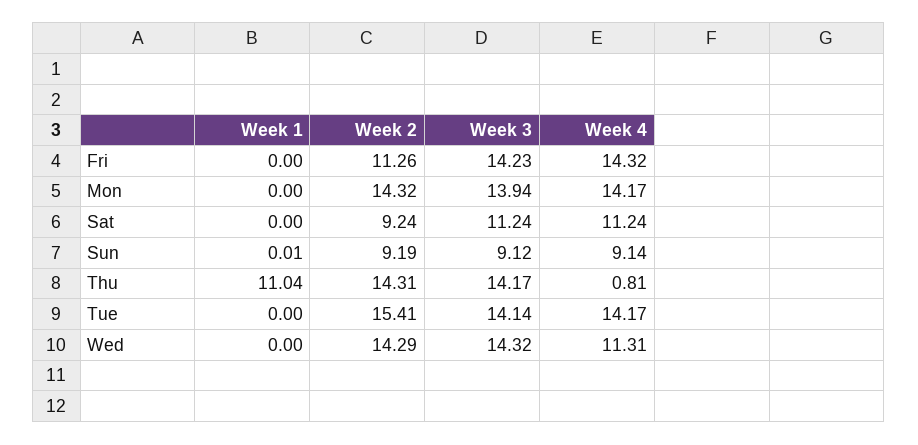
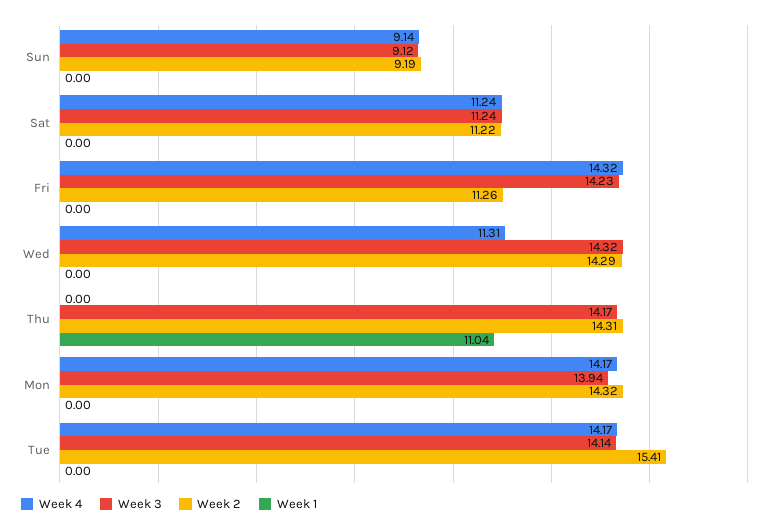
Week 2, Sat: 9.24 -> 11.22
Week 1, Sun: 0.01 -> 0
Week 4, Thu: 0.81 -> 0

